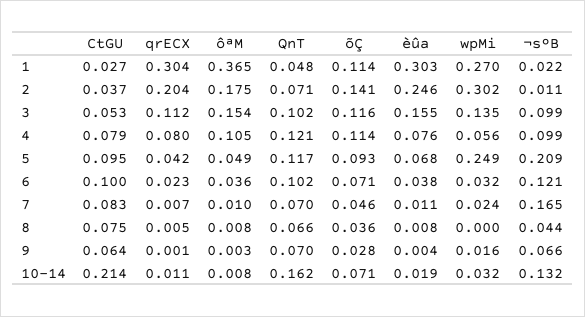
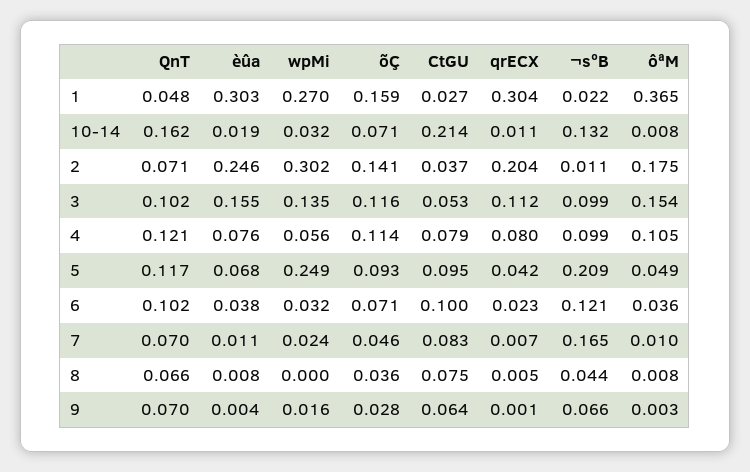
õÇ, 1: 0.114 -> 0.159

